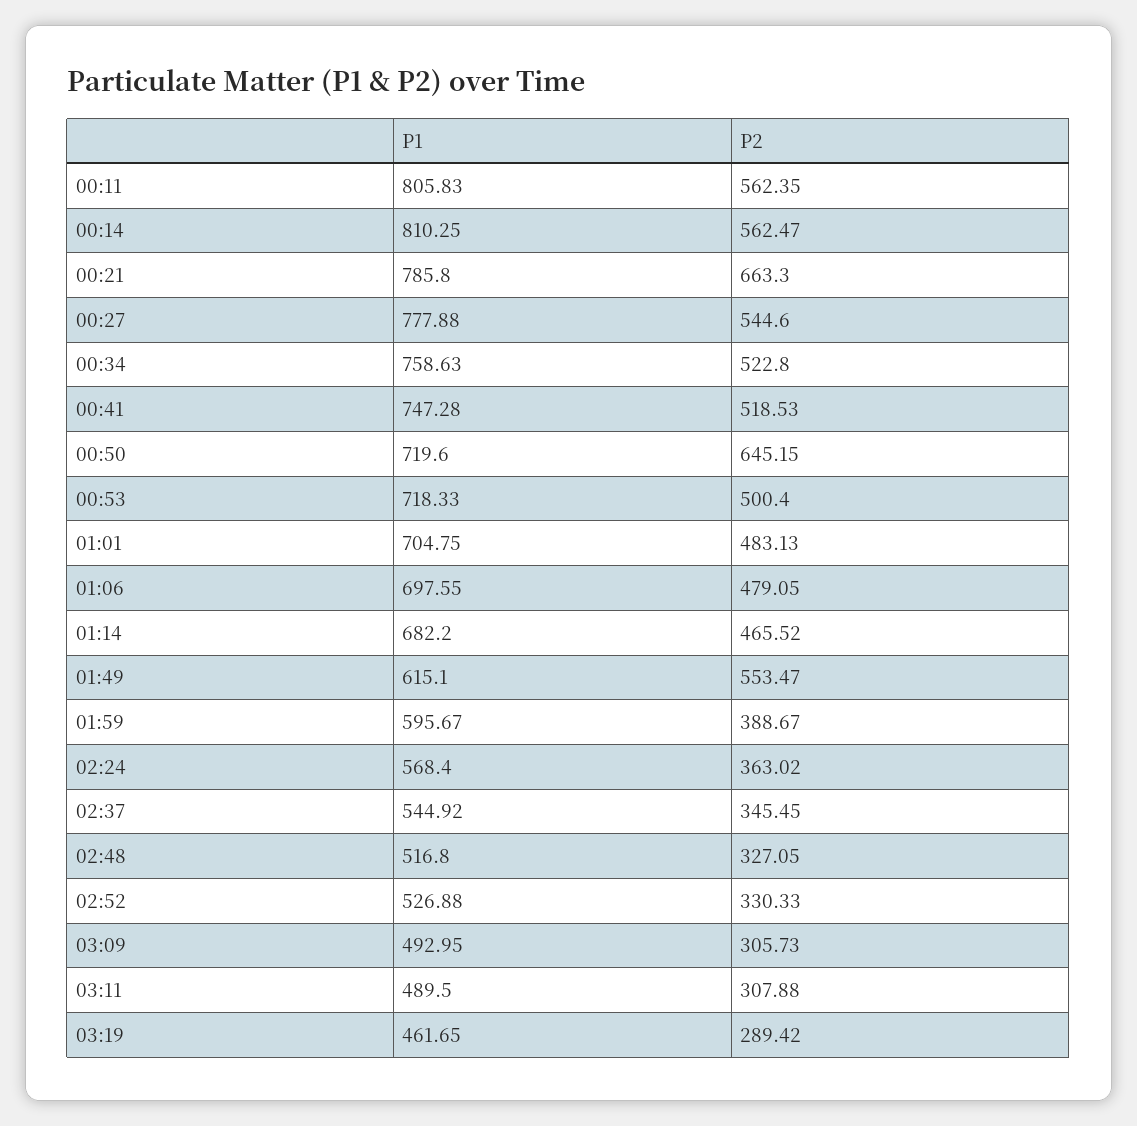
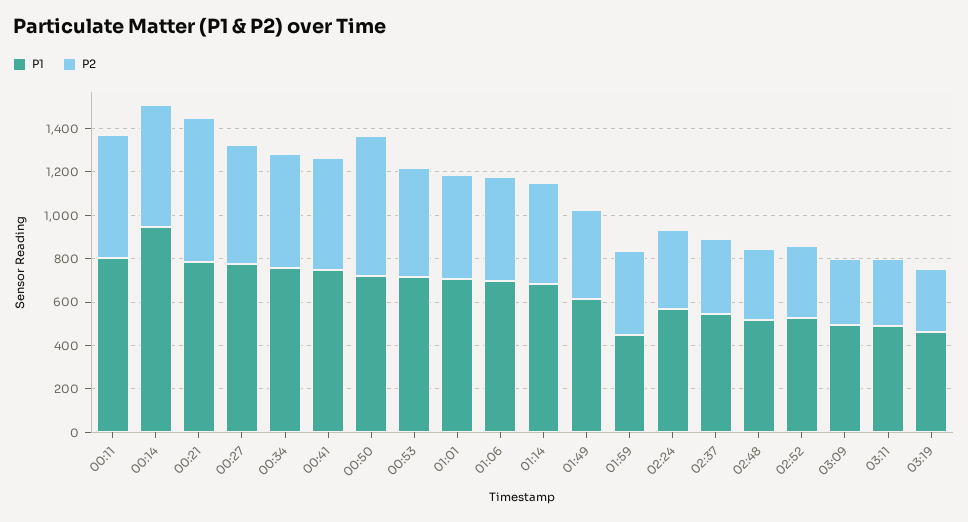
P1, 00:14: 810.25 -> 950
P2, 01:49: 553.47 -> 400
P1, 01:59: 595.67 -> 450

